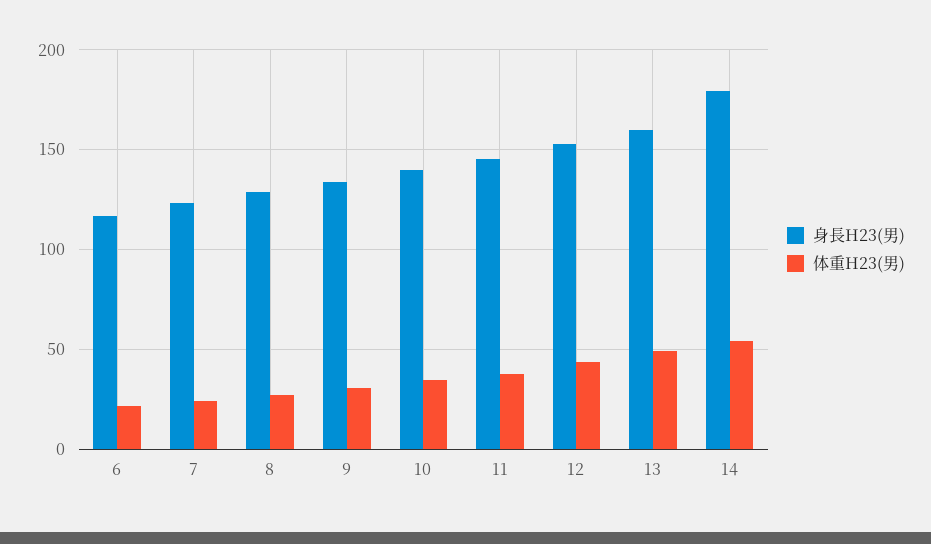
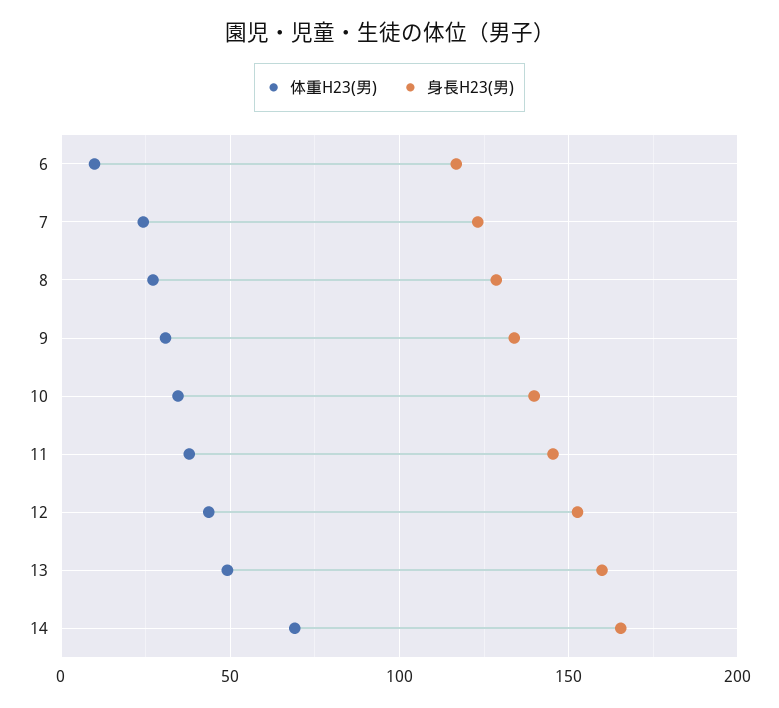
体重H23(男), 6: 20 -> 10
身長H23(男), 14: 180 -> 165
体重H23(男), 14: 55 -> 70

